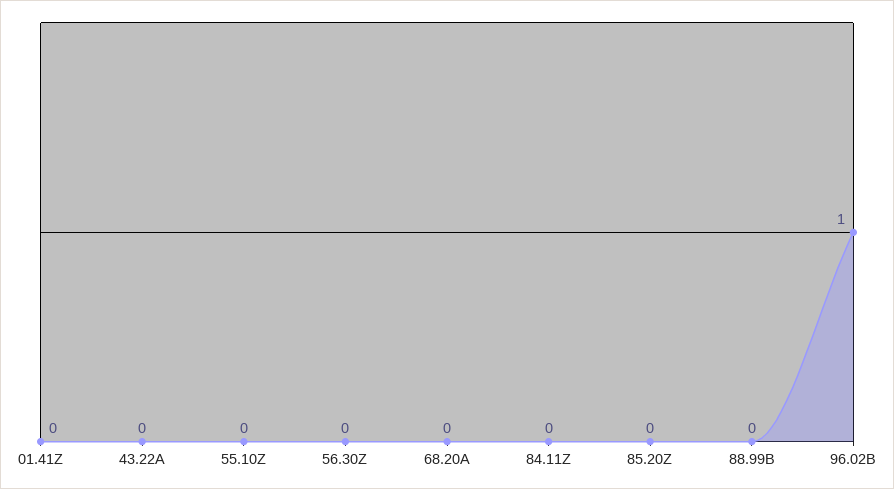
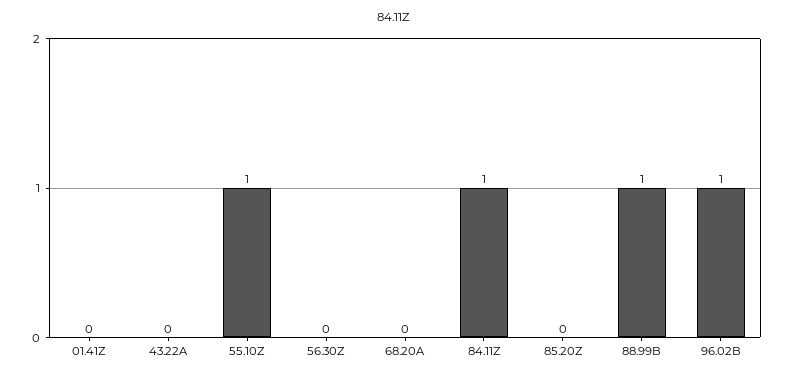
55.10Z: 0 -> 1
84.11Z: 0 -> 1
88.99B: 0 -> 1

